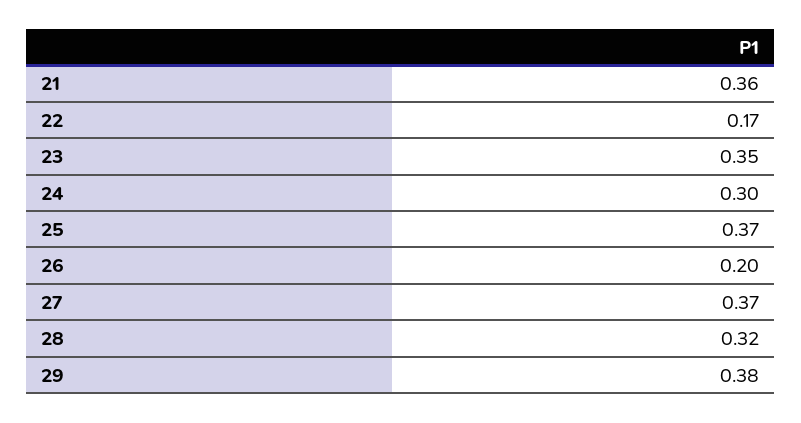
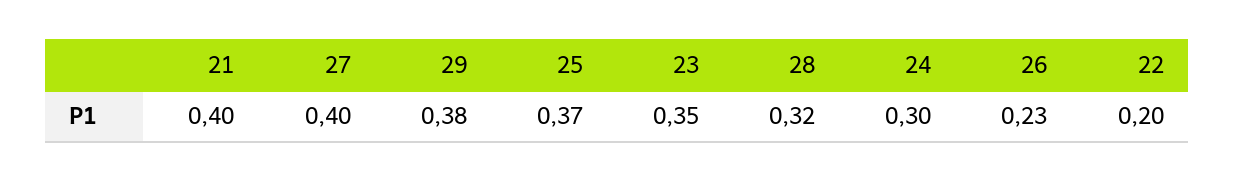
21: 0.36 -> 0.4
22: 0.17 -> 0.2
26: 0.2 -> 0.23
27: 0.37 -> 0.4

